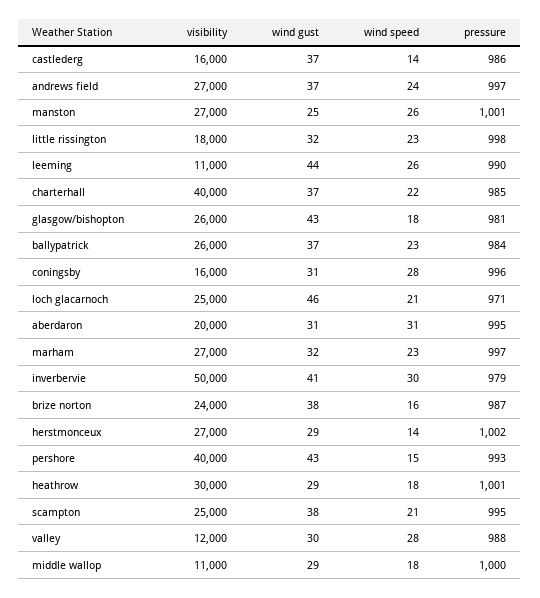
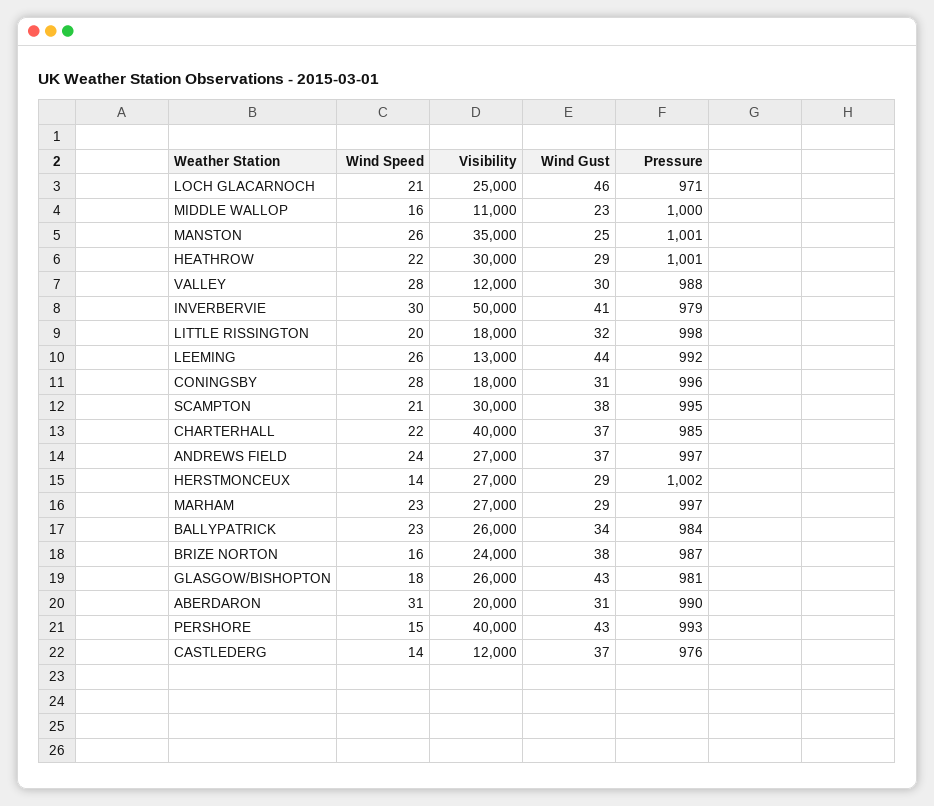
visibility, castlederg: 16000 -> 12000
pressure, castlederg: 986 -> 976
visibility, manston: 27000 -> 35000
wind speed, little rissington: 23 -> 20
visibility, leeming: 11000 -> 13000
pressure, leeming: 990 -> 992
wind gust, ballypatrick: 37 -> 34
visibility, coningsby: 16000 -> 18000
pressure, aberdaron: 995 -> 990
wind gust, marham: 32 -> 29
wind speed, heathrow: 18 -> 22
visibility, scampton: 25000 -> 30000
wind gust, middle wallop: 29 -> 23
wind speed, middle wallop: 18 -> 16

